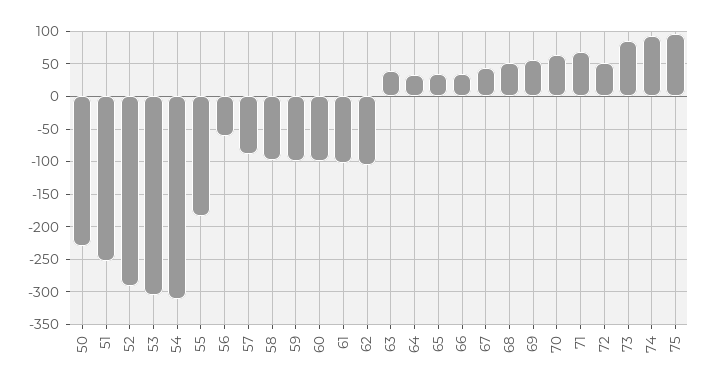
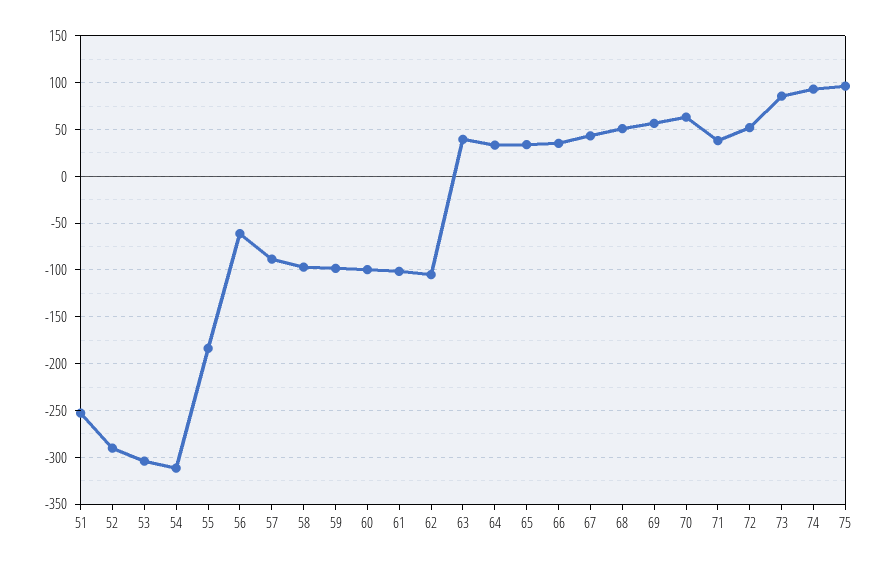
50: -230 -> none
71: 70 -> 40

